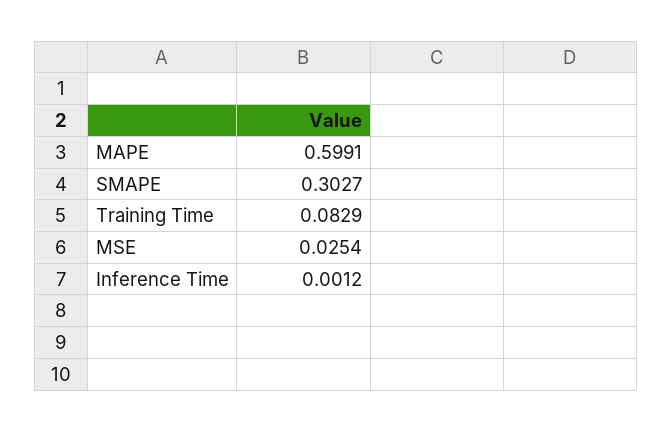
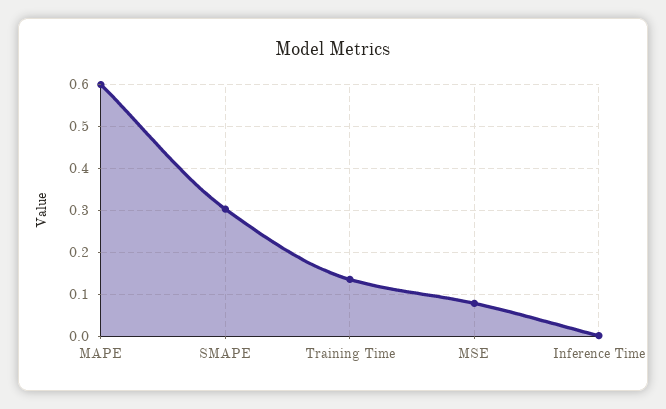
Training Time: 0.0829 -> 0.14
MSE: 0.0254 -> 0.08

